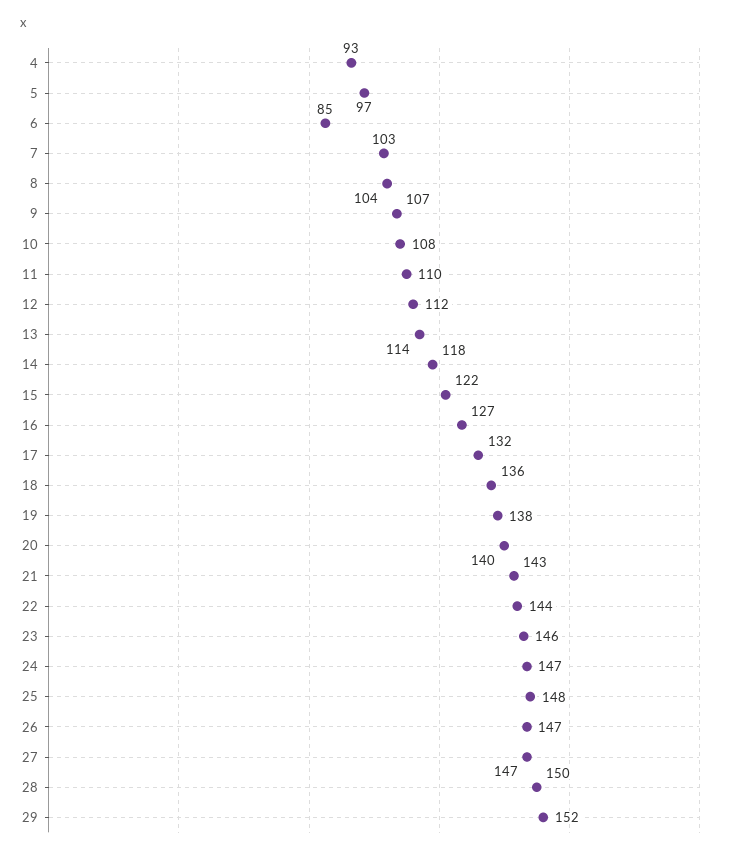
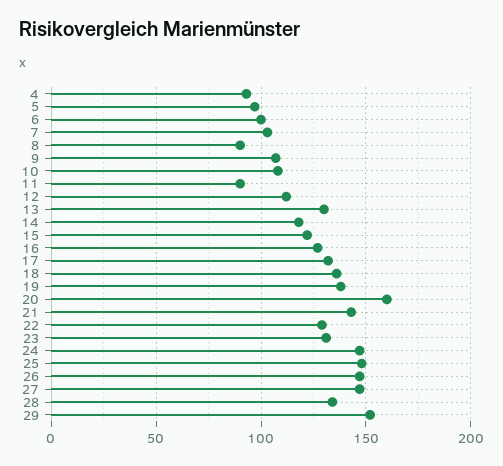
6: 85 -> 100
8: 104 -> 90
11: 110 -> 90
13: 114 -> 130
20: 140 -> 160
22: 144 -> 130
23: 146 -> 130
28: 150 -> 135

